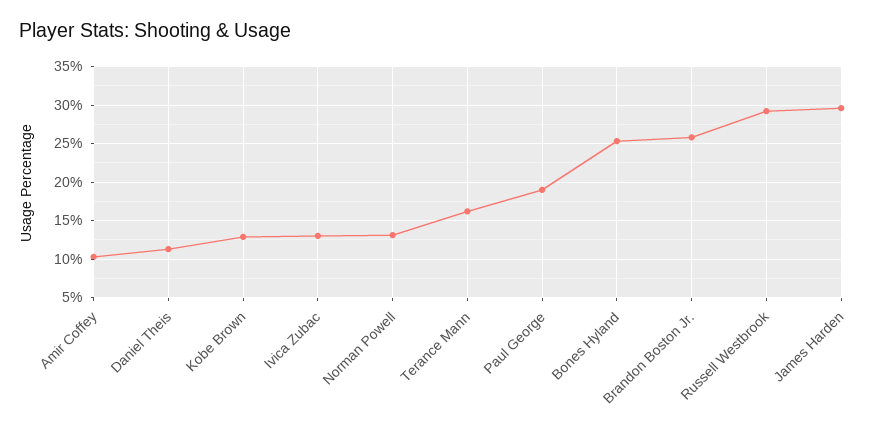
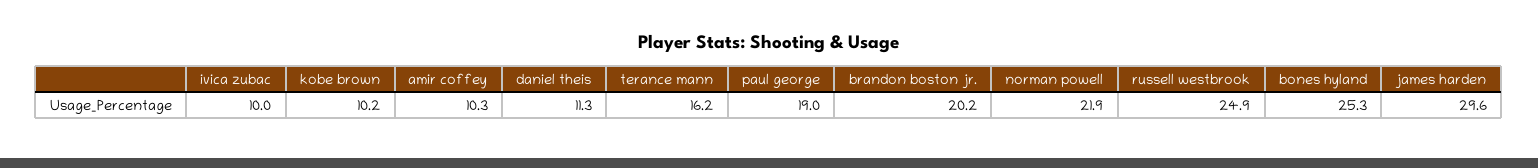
Kobe Brown: 13 -> 10.2
Ivica Zubac: 13 -> 10
Norman Powell: 13 -> 21.9
Brandon Boston Jr.: 26 -> 20.2
Russell Westbrook: 29 -> 24.9

